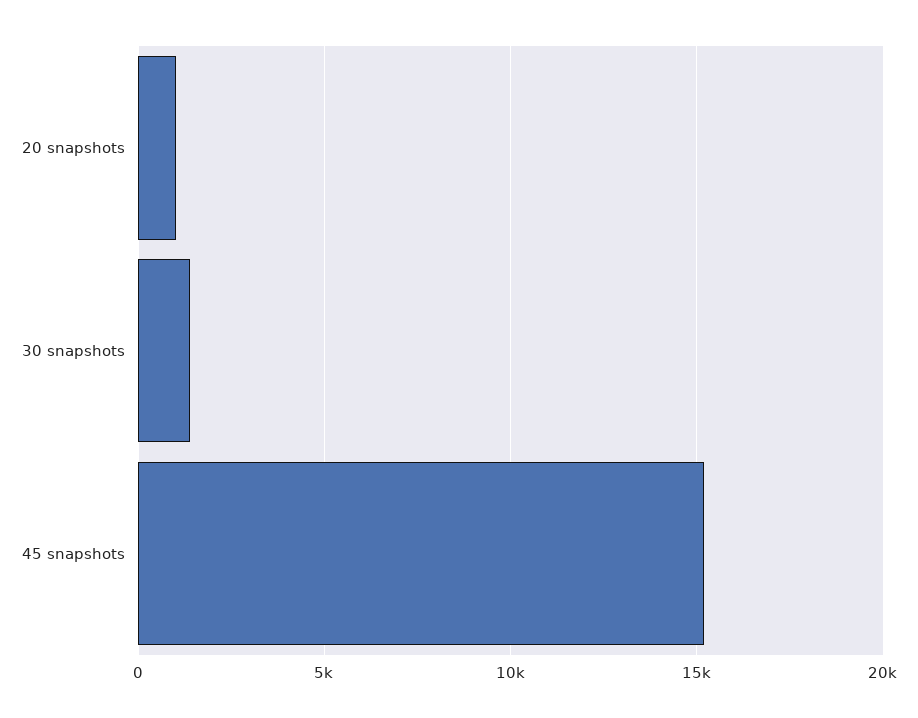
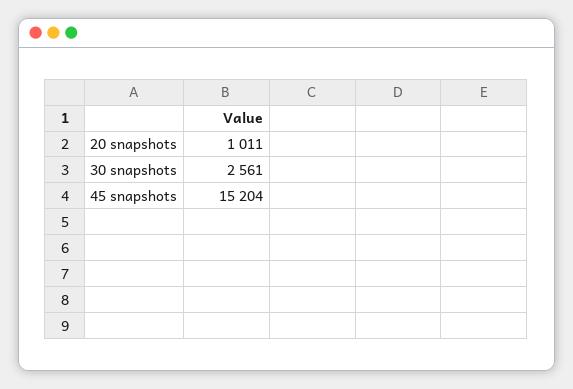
30 snapshots: 1500 -> 2561

